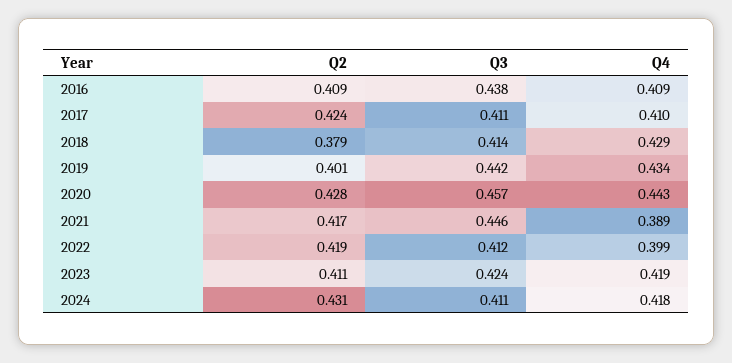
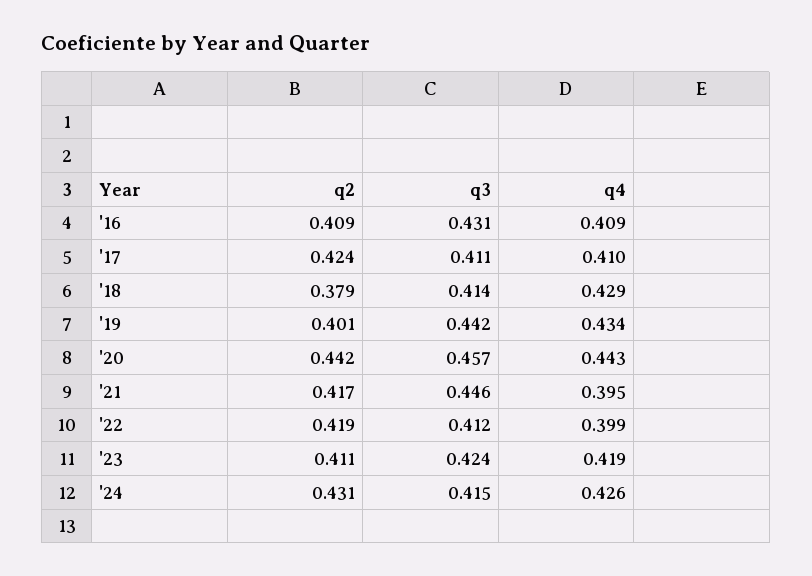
Q3, 2016: 0.438 -> 0.431
Q2, 2020: 0.428 -> 0.442
Q4, 2021: 0.389 -> 0.395
Q3, 2024: 0.411 -> 0.415
Q4, 2024: 0.418 -> 0.426

